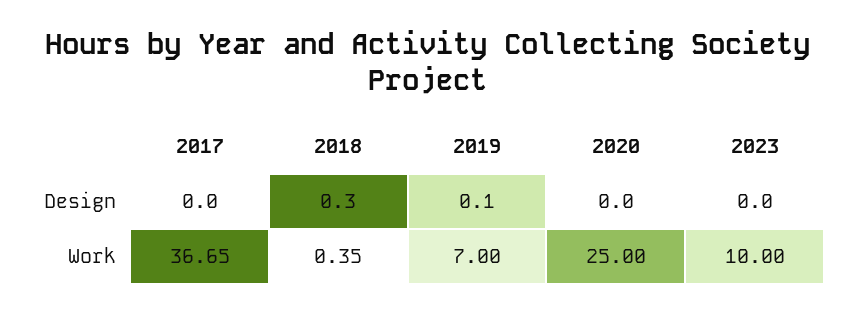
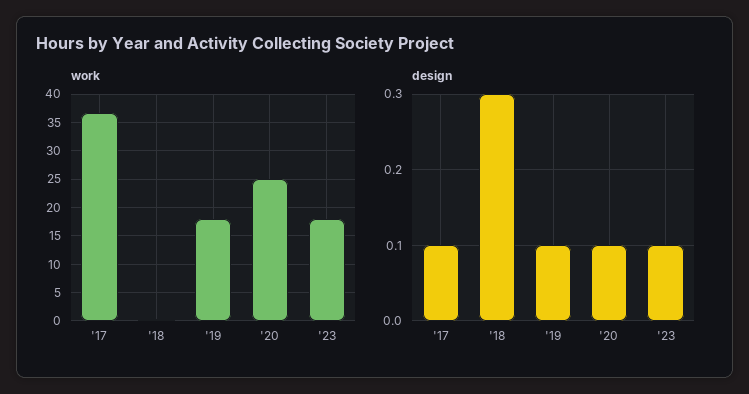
Design, 2017: 0 -> 0.1
Design, 2020: 0 -> 0.1
Design, 2023: 0 -> 0.1
Work, 2019: 7 -> 17.5
Work, 2023: 10 -> 17.5

